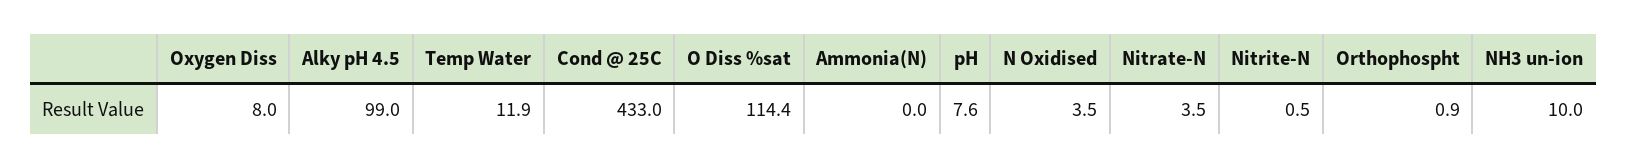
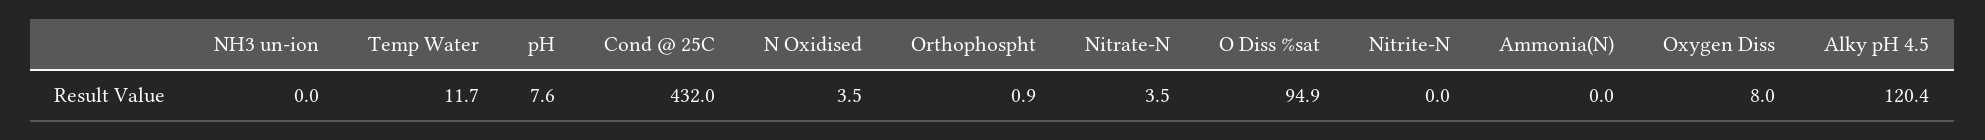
Alky pH 4.5: 99 -> 120.4
Temp Water: 11.9 -> 11.7
Cond @ 25C: 433 -> 432
O Diss %sat: 114.4 -> 94.9
Nitrite-N: 0.5 -> 0
NH3 un-ion: 10 -> 0

